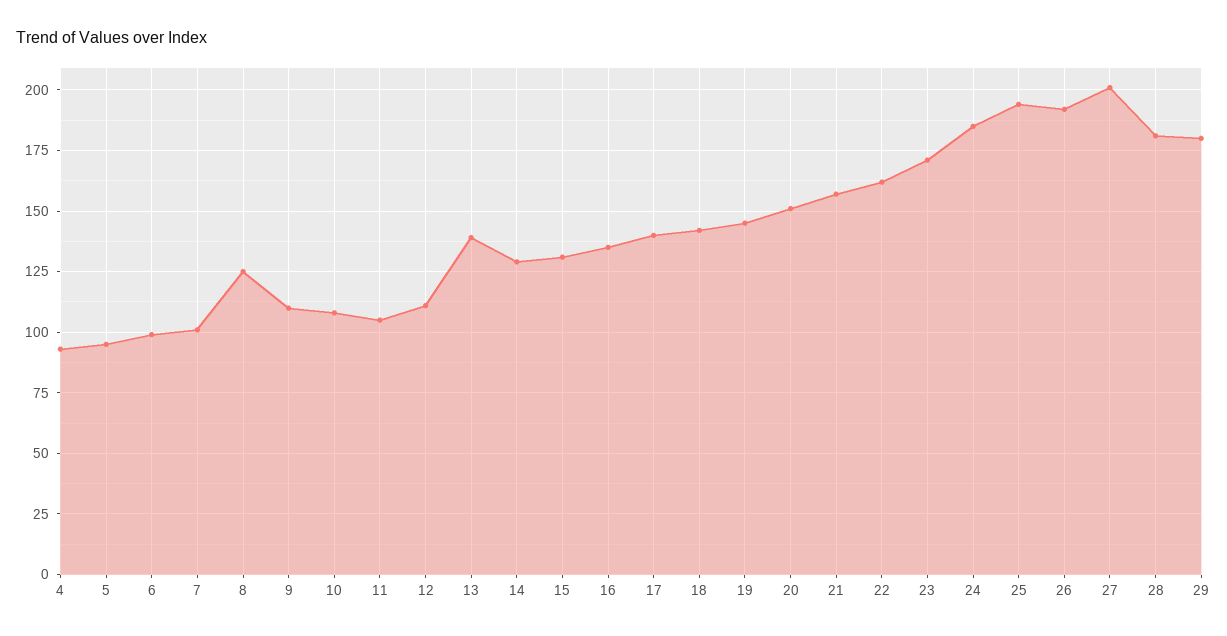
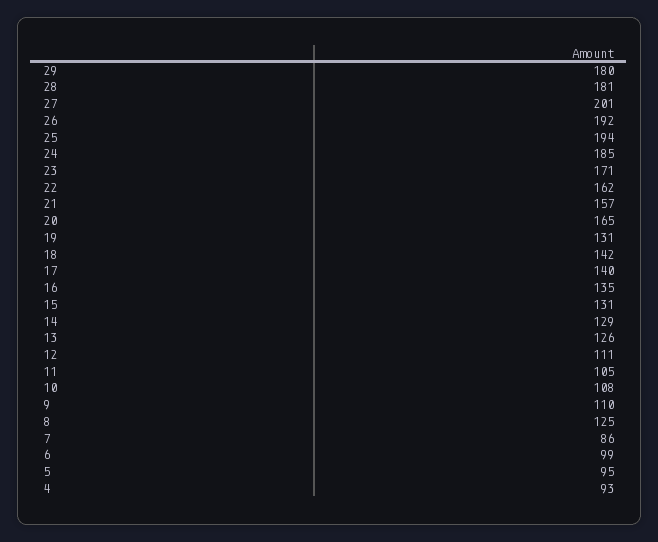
7: 100 -> 86
13: 140 -> 126
19: 145 -> 131
20: 150 -> 165

